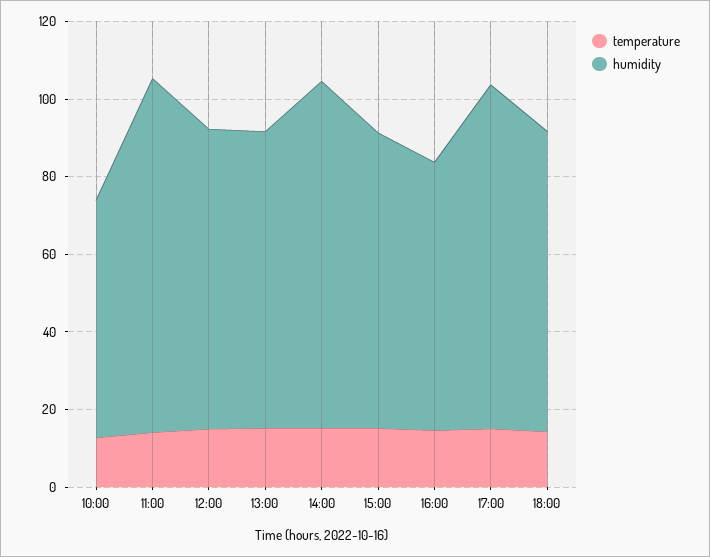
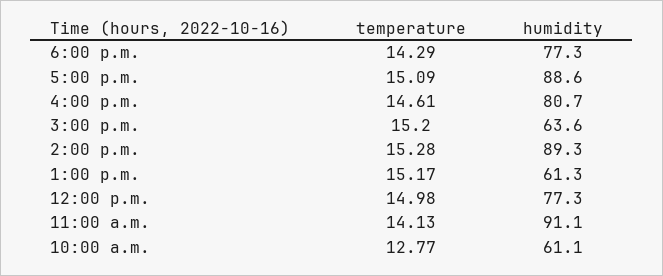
humidity, 13:00: 75 -> 61.3
humidity, 15:00: 75 -> 63.6
humidity, 16:00: 70 -> 80.7

